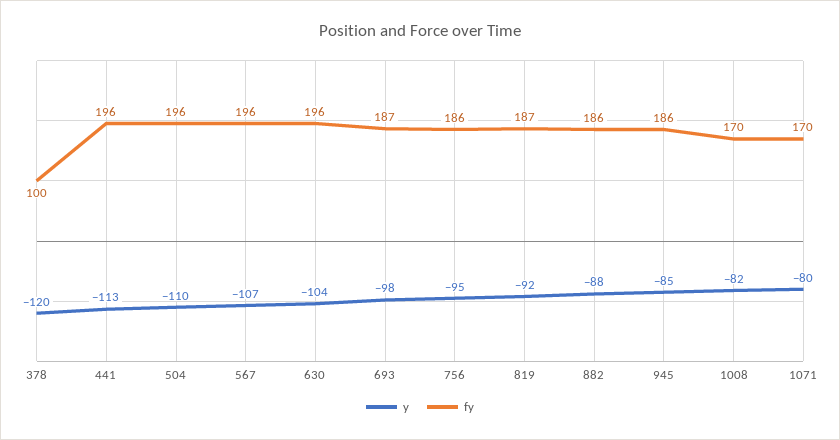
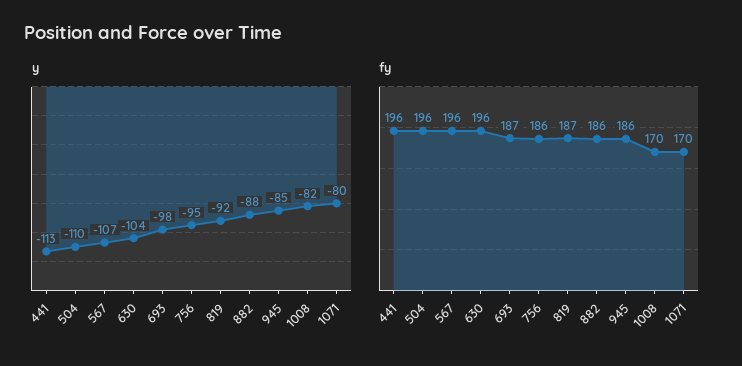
y, 378: -120 -> none
fy, 378: 100 -> none

